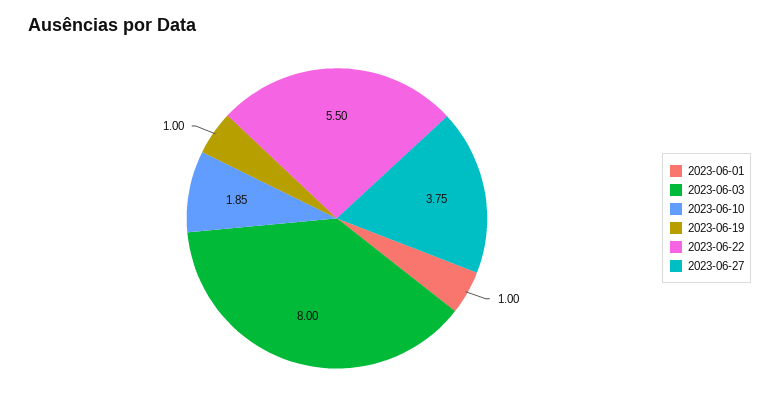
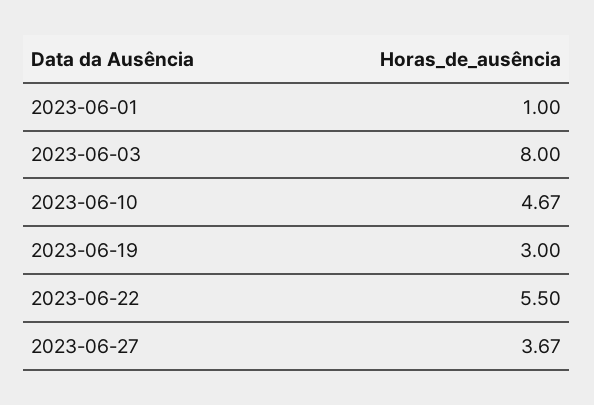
2023-06-10: 1.85 -> 4.67
2023-06-19: 1 -> 3
2023-06-27: 3.75 -> 3.67

